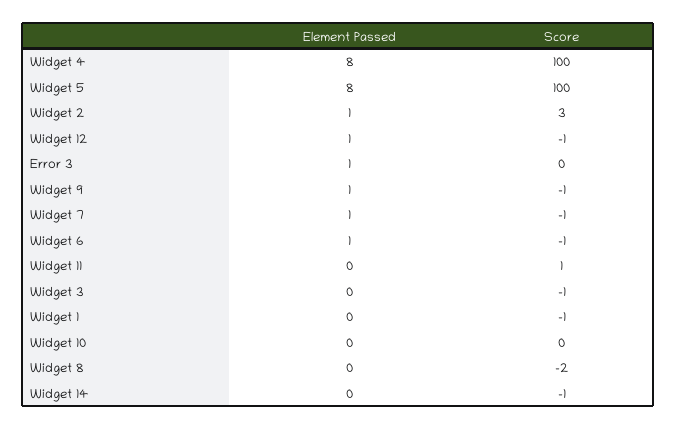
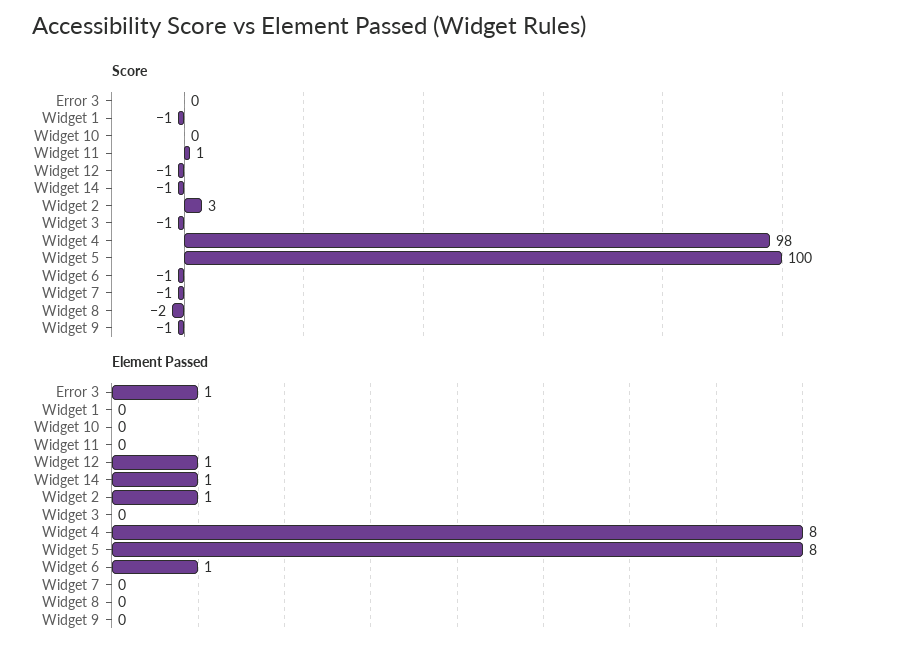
Score, Widget 4: 100 -> 98
Element Passed, Widget 9: 1 -> 0
Element Passed, Widget 7: 1 -> 0
Element Passed, Widget 14: 0 -> 1

